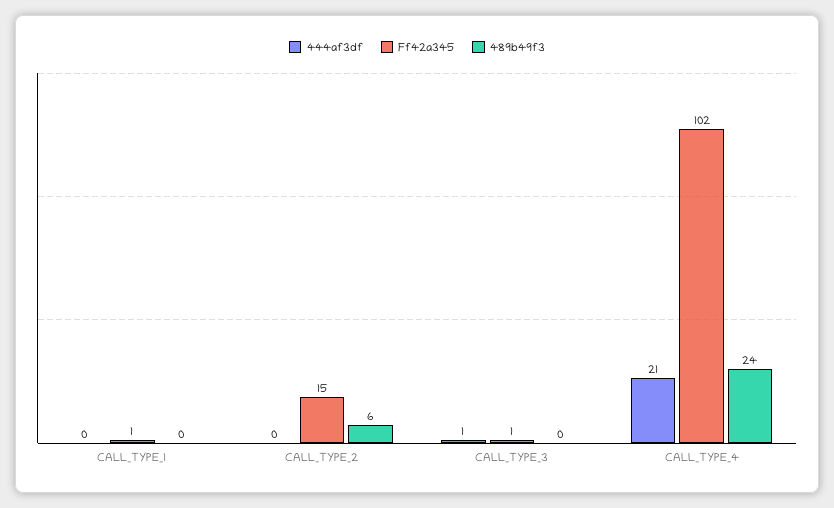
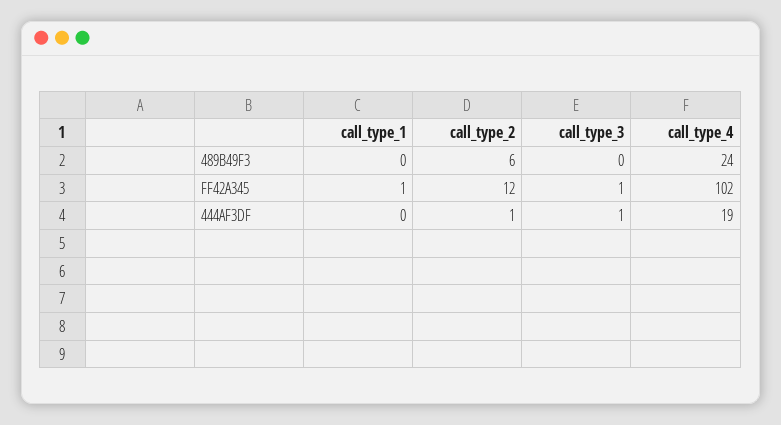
444af3df, CALL_TYPE_2: 0 -> 1
Ff42a345, CALL_TYPE_2: 15 -> 12
444af3df, CALL_TYPE_4: 21 -> 19

